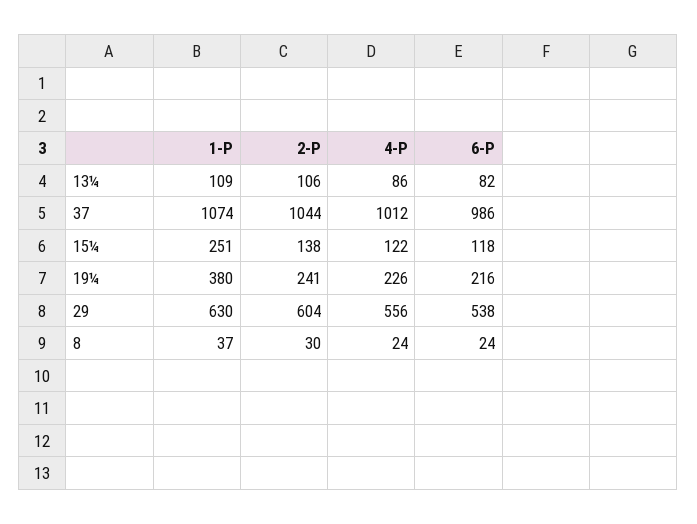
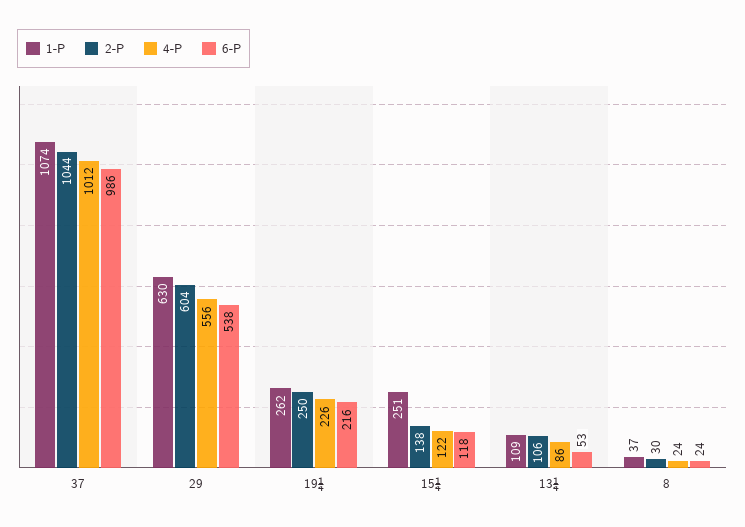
6-P, 13¼: 82 -> 53
1-P, 19¼: 380 -> 262
2-P, 19¼: 241 -> 250

